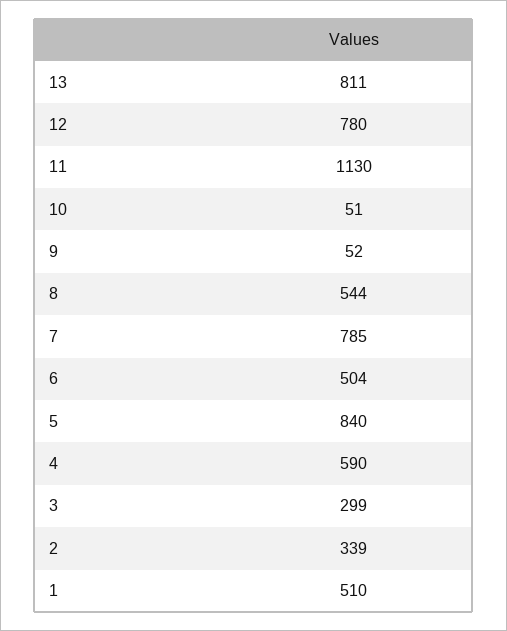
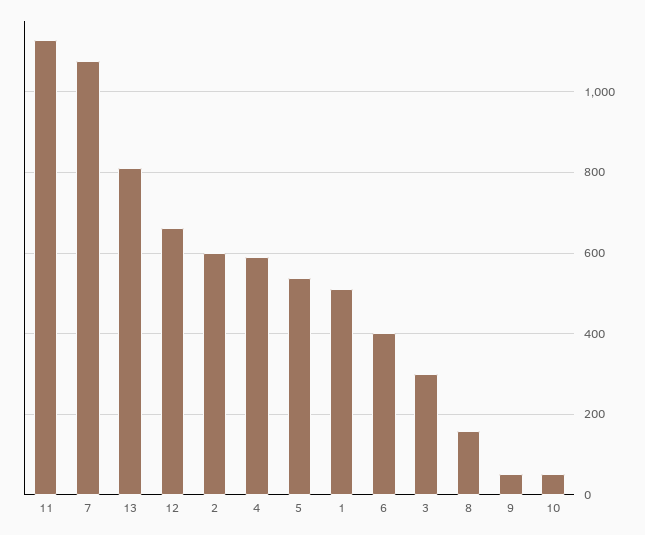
12: 780 -> 660
8: 544 -> 160
7: 785 -> 1080
6: 504 -> 400
5: 840 -> 540
2: 339 -> 600

